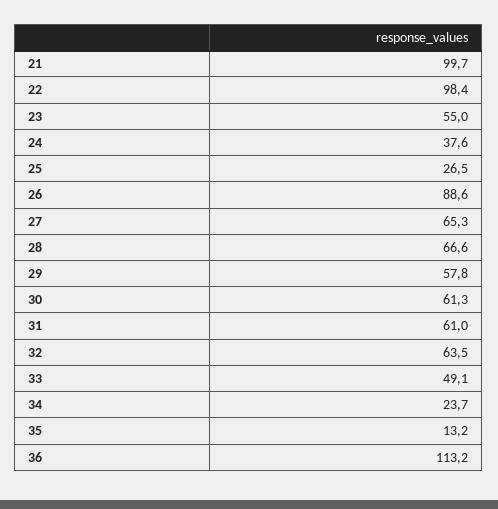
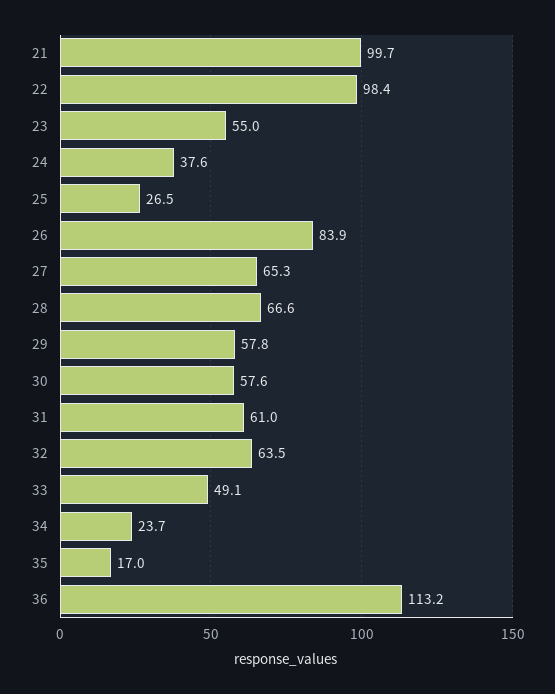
26: 88.6 -> 83.9
30: 61.3 -> 57.6
35: 13.2 -> 17

